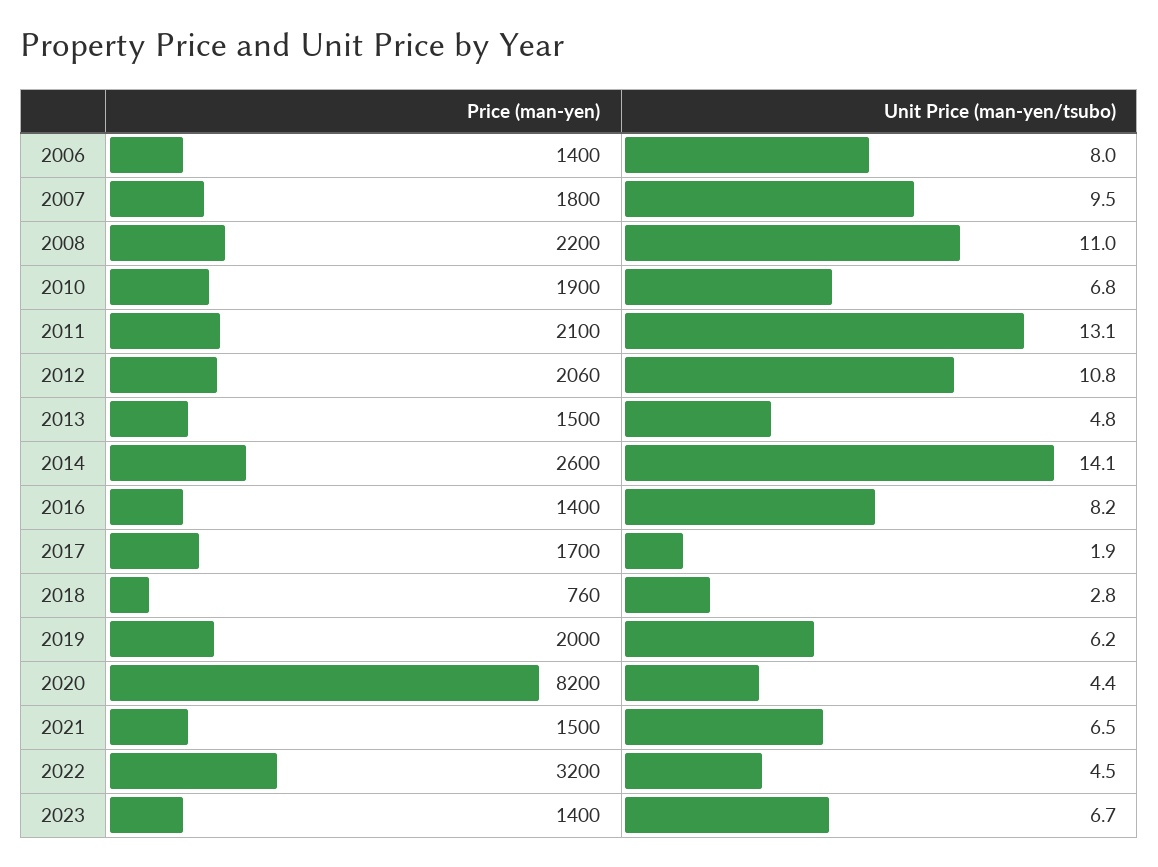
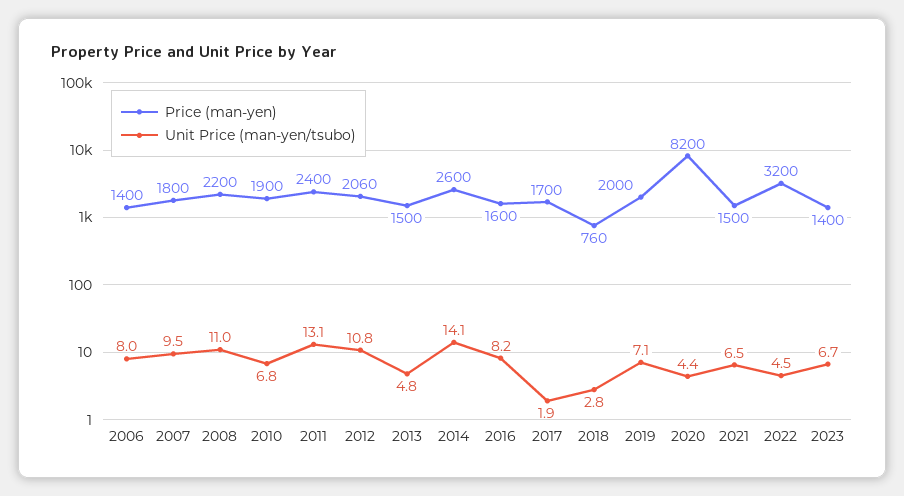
Price (man-yen), 2011: 2100 -> 2400
Price (man-yen), 2016: 1400 -> 1600
Unit Price (man-yen/tsubo), 2019: 6.2 -> 7.1

